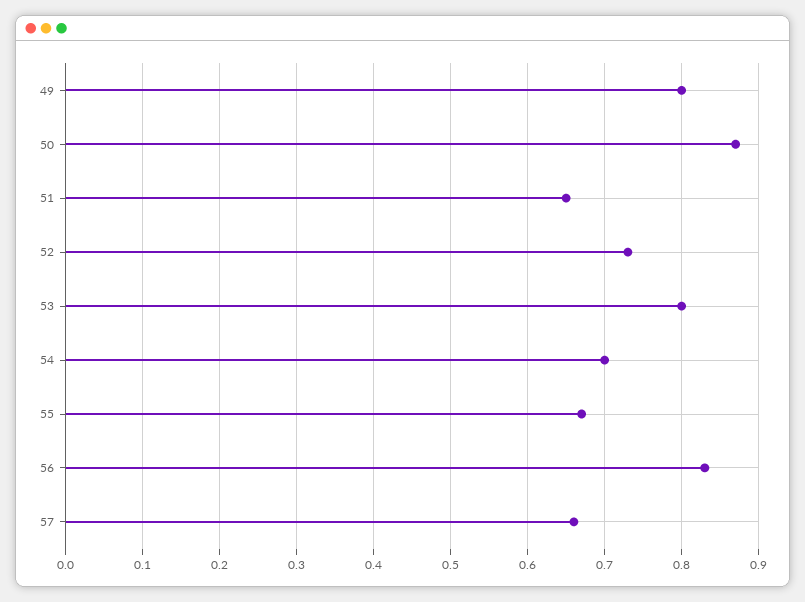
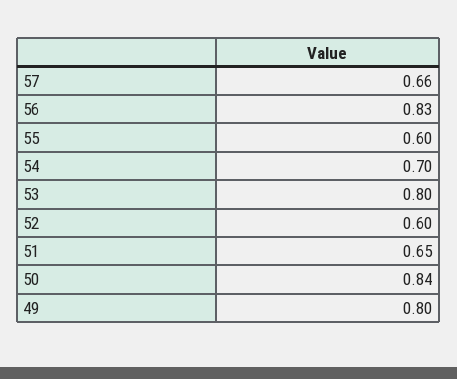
50: 0.87 -> 0.84
52: 0.73 -> 0.6
55: 0.67 -> 0.6

